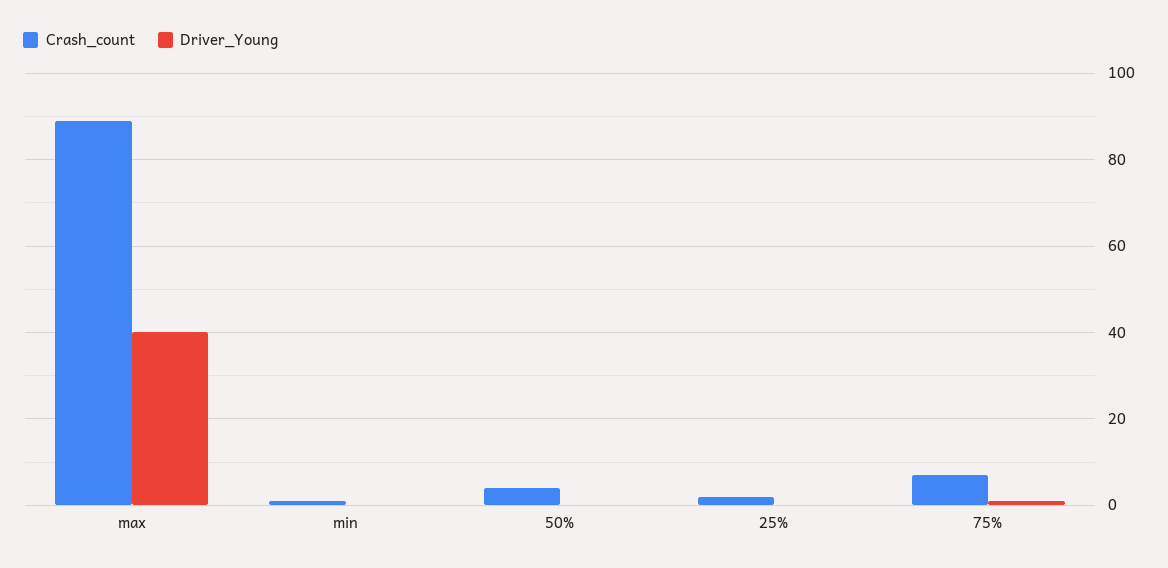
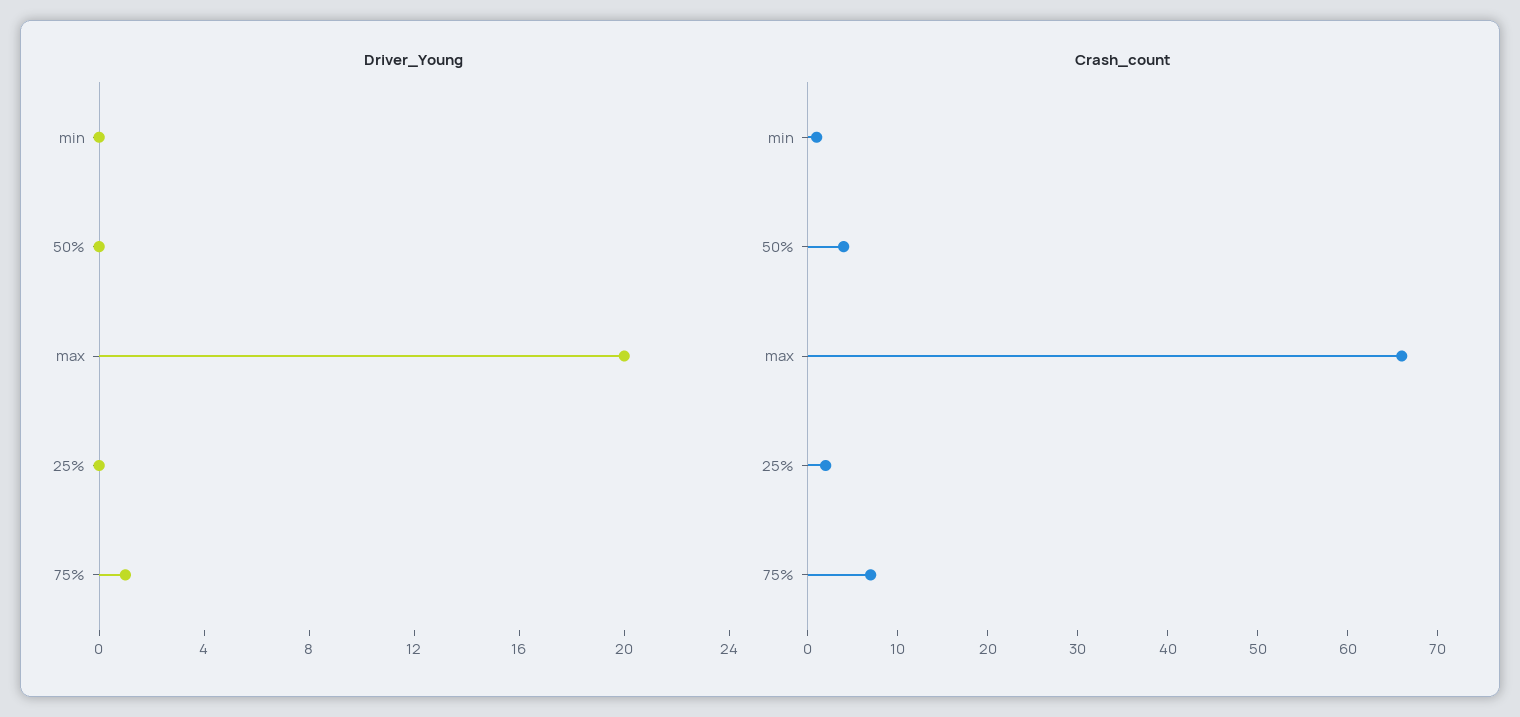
Crash_count, max: 90 -> 66
Driver_Young, max: 40 -> 20

